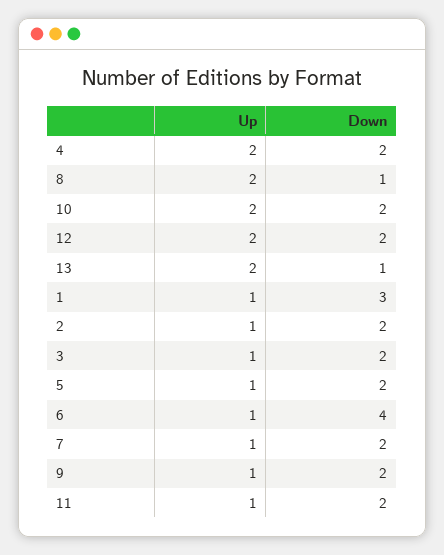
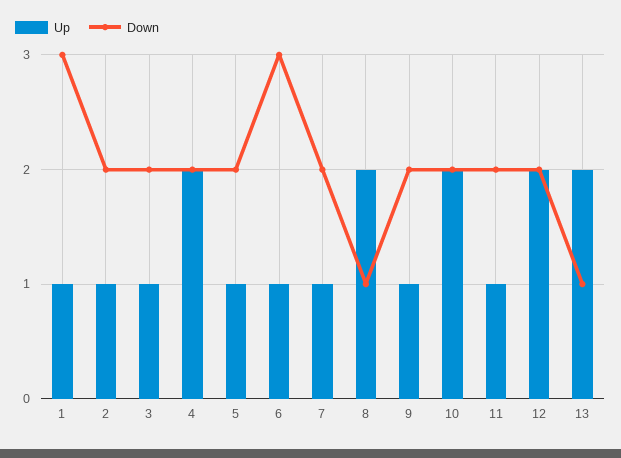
Down, 6: 4 -> 3

